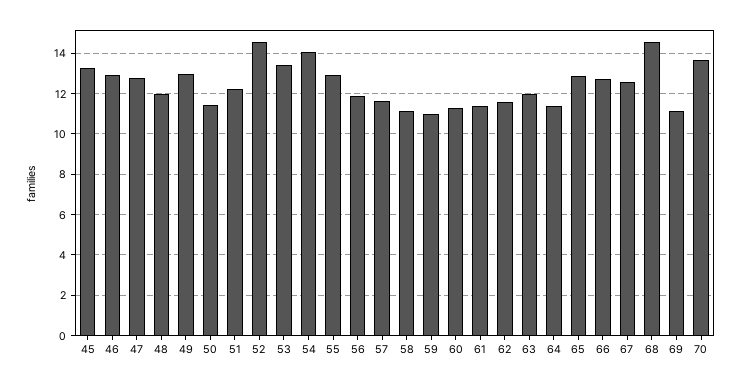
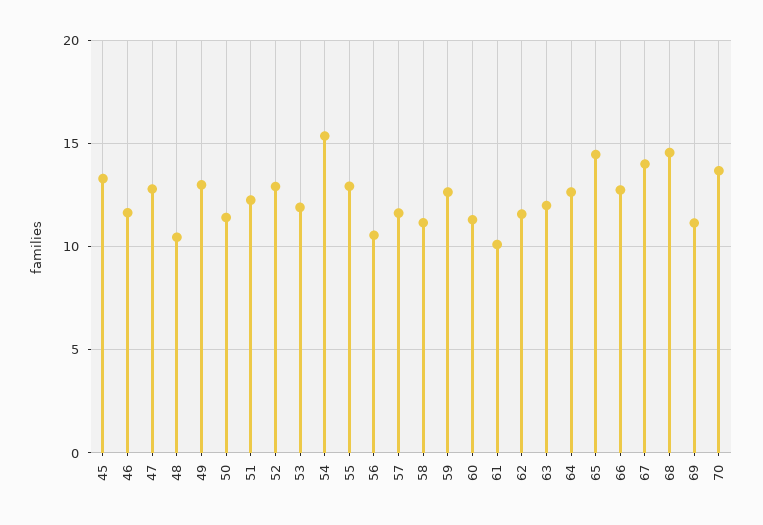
46: 13 -> 11.5
48: 12 -> 10.5
52: 14.5 -> 13
53: 13.5 -> 12
54: 14 -> 15.5
56: 12 -> 10.5
59: 11 -> 12.5
61: 11.5 -> 10
64: 11.5 -> 12.5
65: 13 -> 14.5
67: 12.5 -> 14

